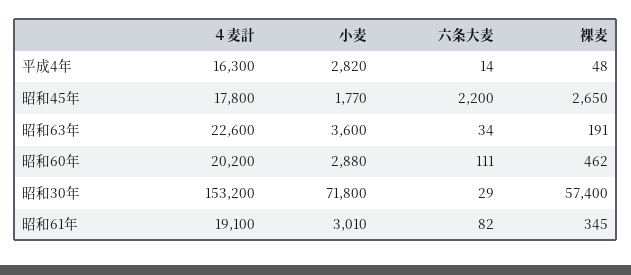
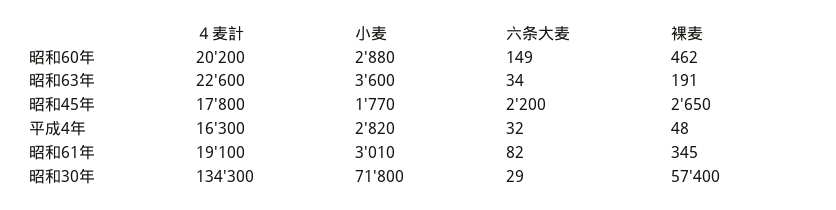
六条大麦, 平成4年: 14 -> 32
六条大麦, 昭和60年: 111 -> 149
４麦計, 昭和30年: 153200 -> 134300

